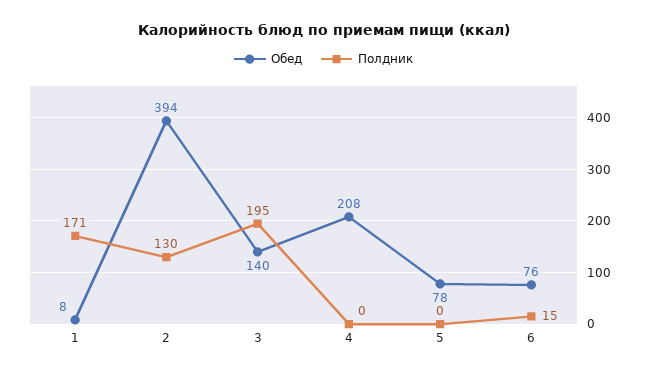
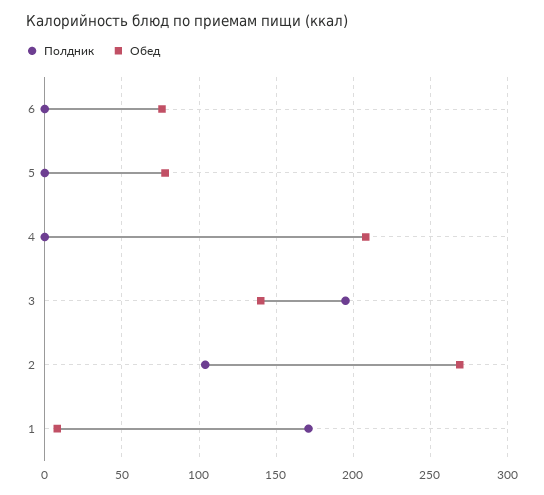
Обед, 2: 394 -> 270
Полдник, 2: 130 -> 105
Полдник, 6: 15 -> 0

